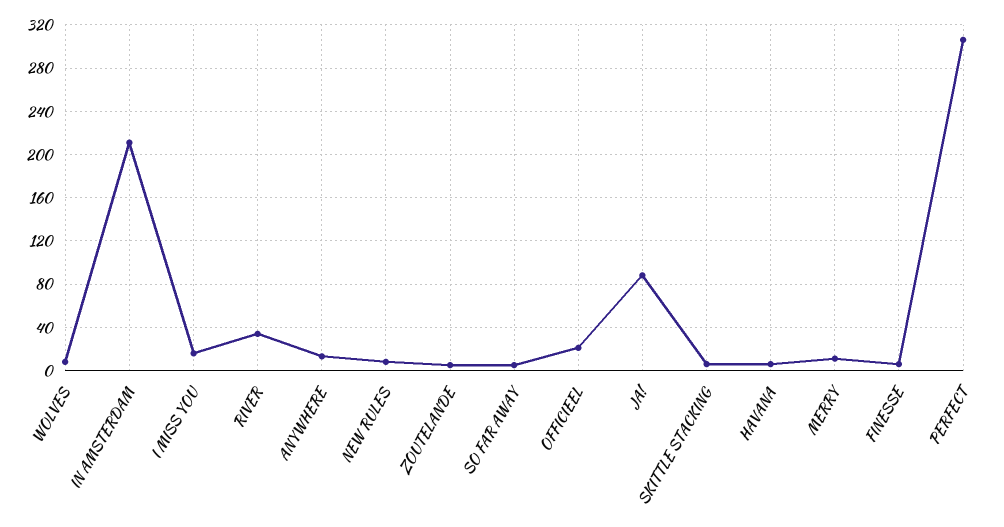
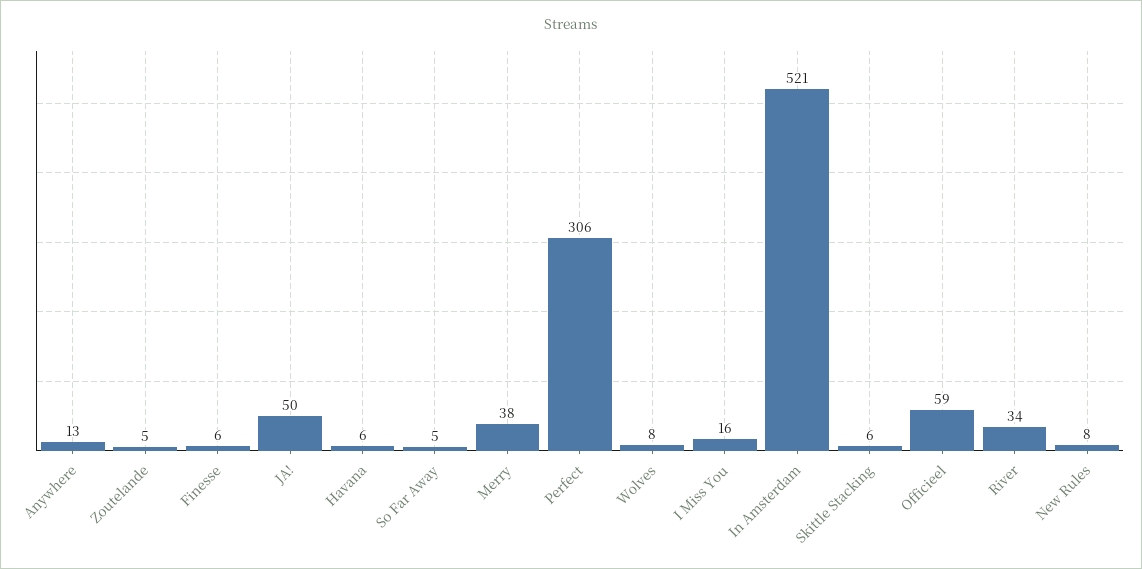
IN AMSTERDAM: 210 -> 521
OFFICIEEL: 20 -> 59
JA!: 90 -> 50
MERRY: 10 -> 38

